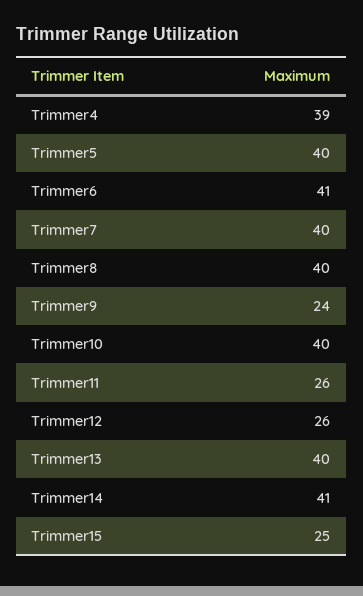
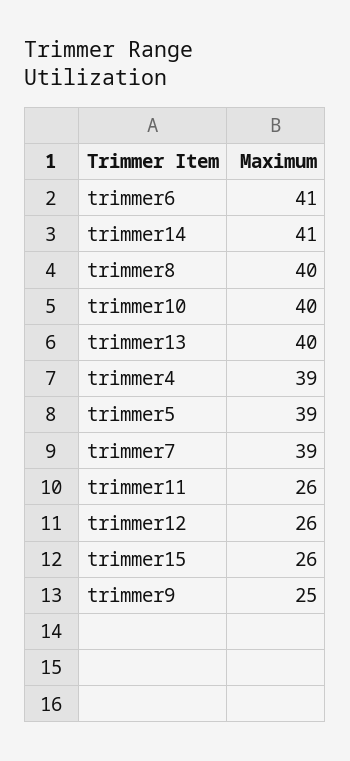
Trimmer5: 40 -> 39
Trimmer7: 40 -> 39
Trimmer9: 24 -> 25
Trimmer15: 25 -> 26

